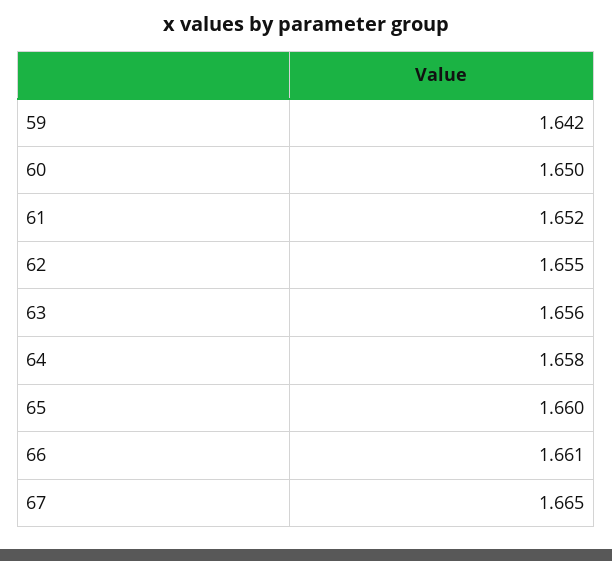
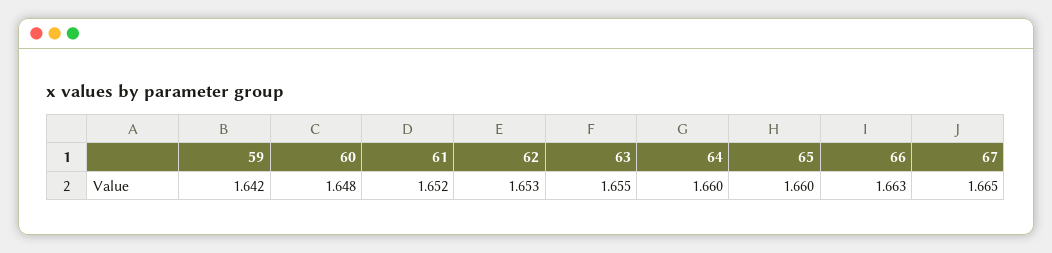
60: 1.65 -> 1.648
62: 1.655 -> 1.653
63: 1.656 -> 1.655
64: 1.658 -> 1.66
66: 1.661 -> 1.663

